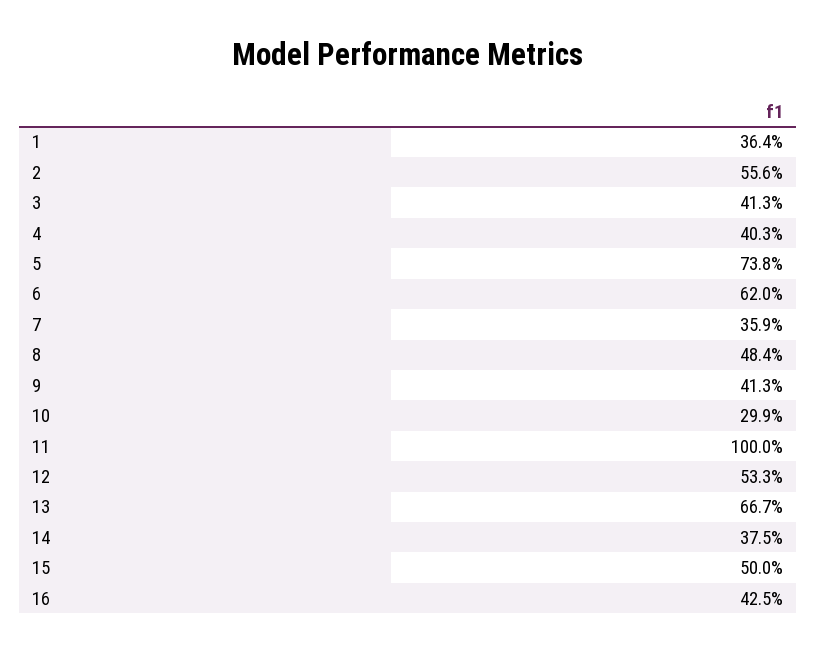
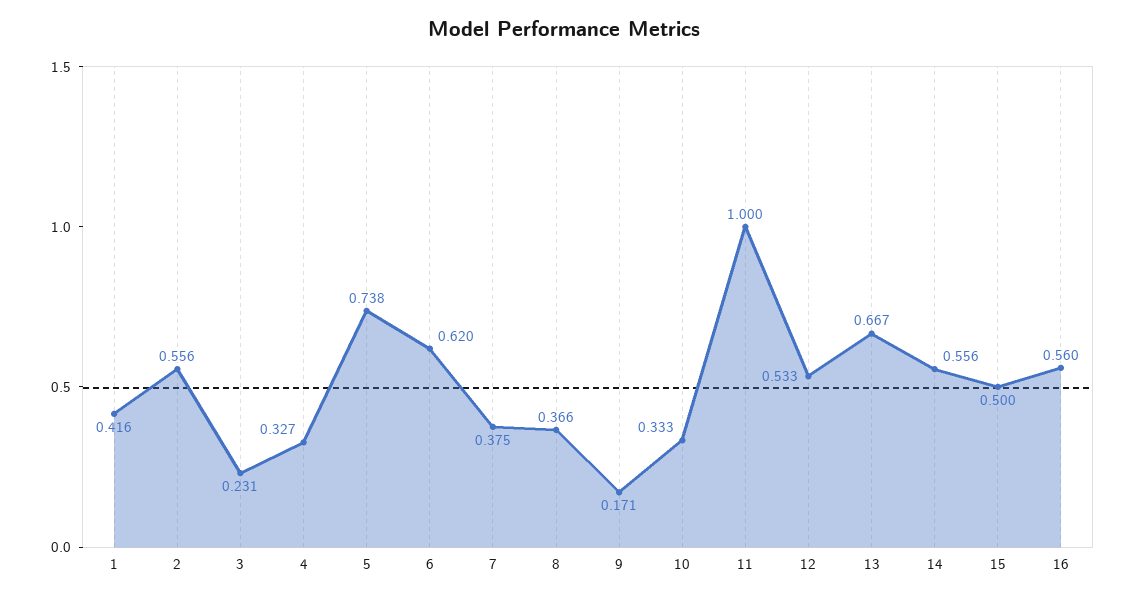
1: 0.364 -> 0.416
3: 0.413 -> 0.231
4: 0.403 -> 0.327
7: 0.359 -> 0.375
8: 0.484 -> 0.366
9: 0.413 -> 0.171
10: 0.299 -> 0.333
14: 0.375 -> 0.556
16: 0.425 -> 0.56

